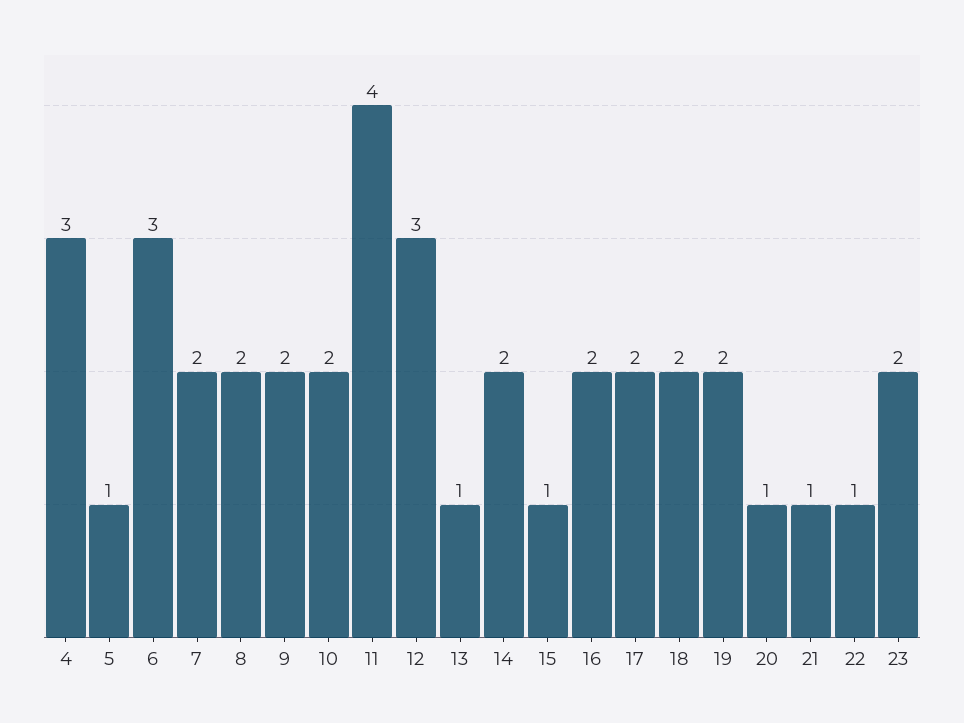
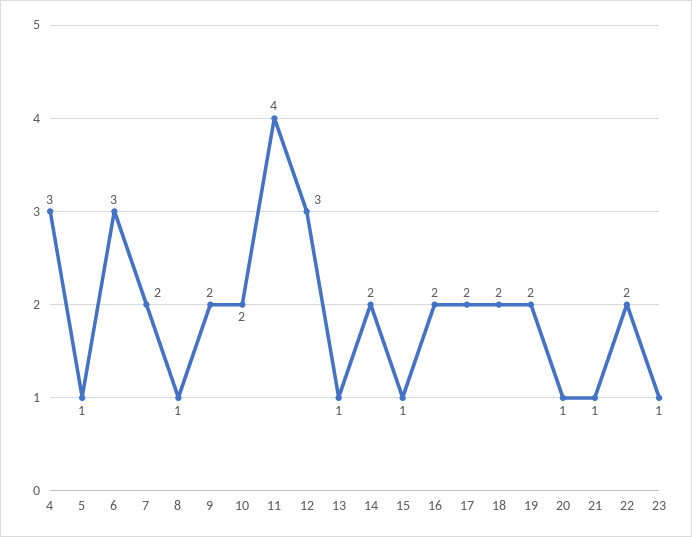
8: 2 -> 1
22: 1 -> 2
23: 2 -> 1

